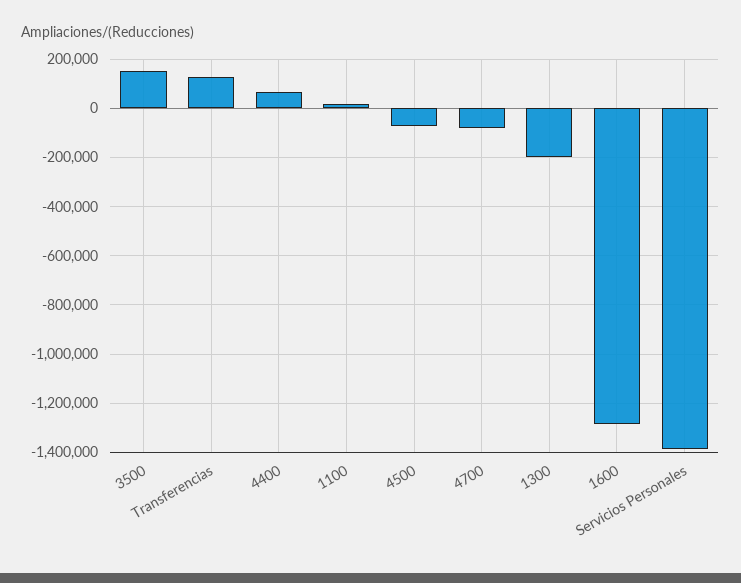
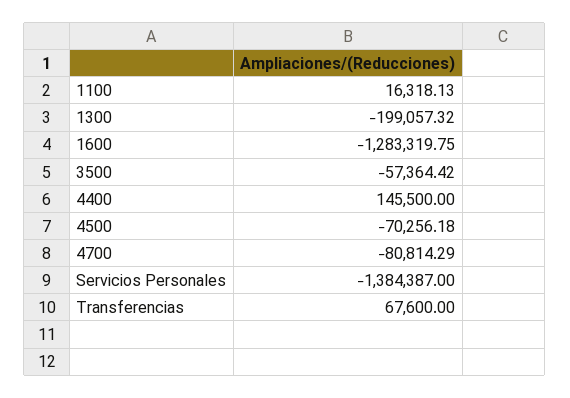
3500: 150000 -> -57364.42
Transferencias: 125000 -> 67600
4400: 75000 -> 145500

